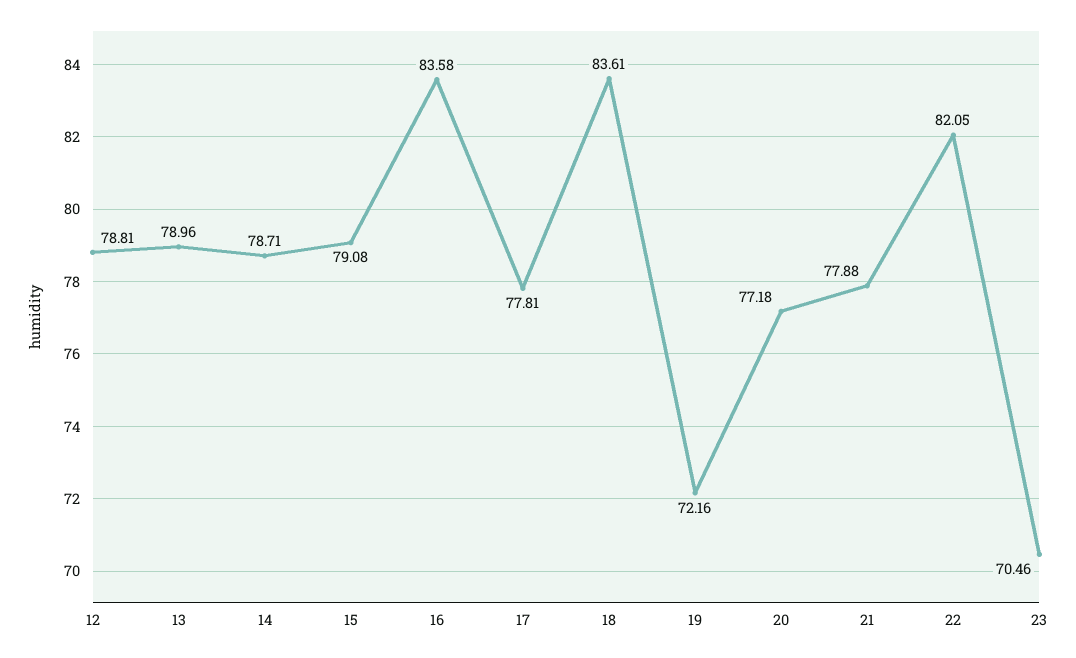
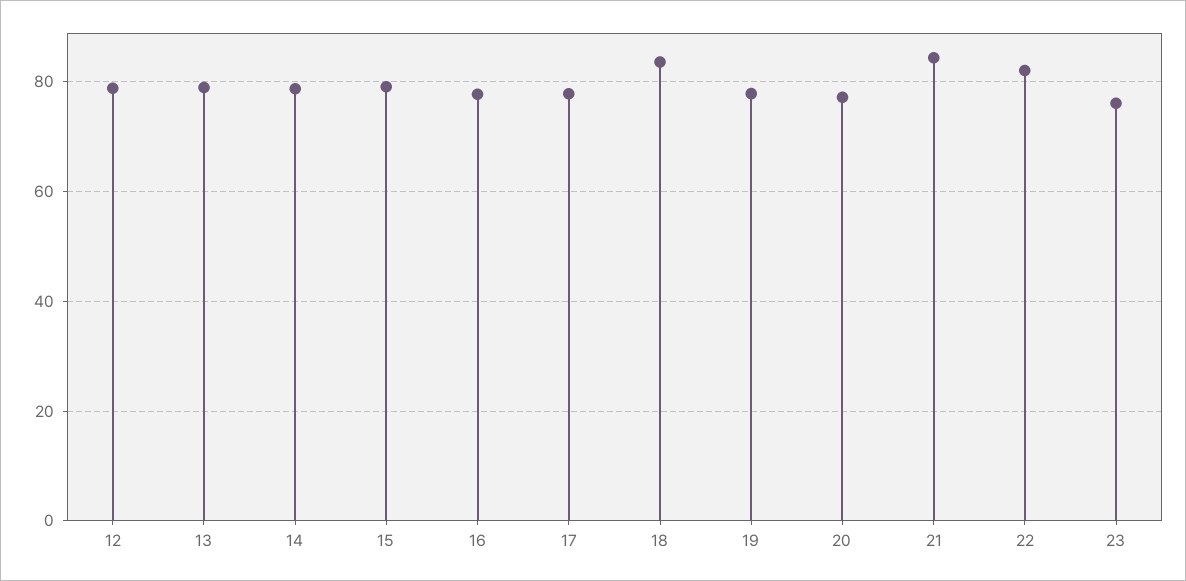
16: 83.58 -> 78
19: 72.16 -> 78
21: 77.88 -> 84
23: 70.46 -> 76

